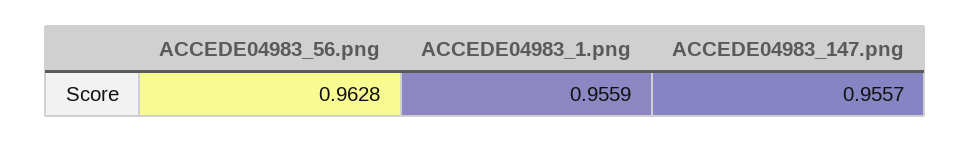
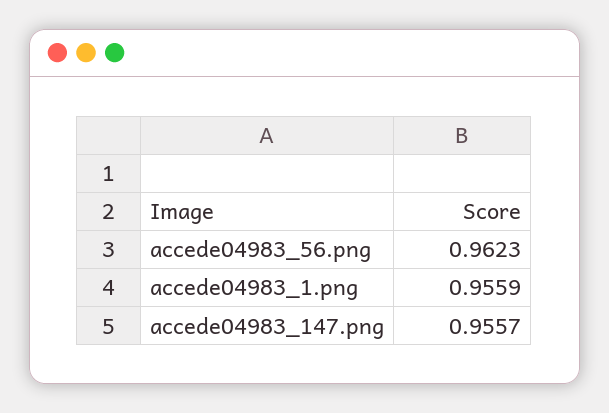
ACCEDE04983_56.png: 0.9628 -> 0.9623

